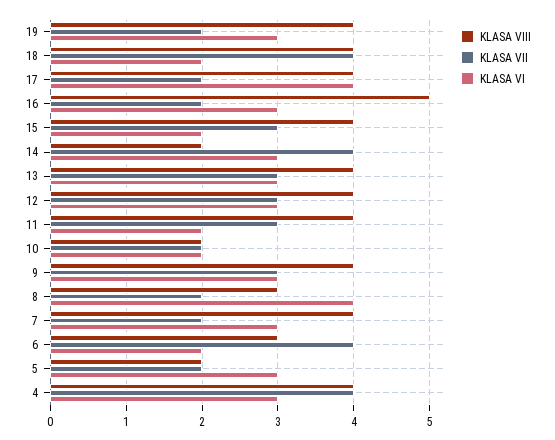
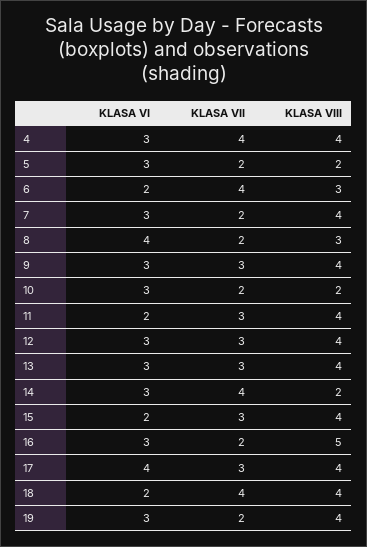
KLASA VII, 17: 2 -> 3
KLASA VI, 10: 2 -> 3

